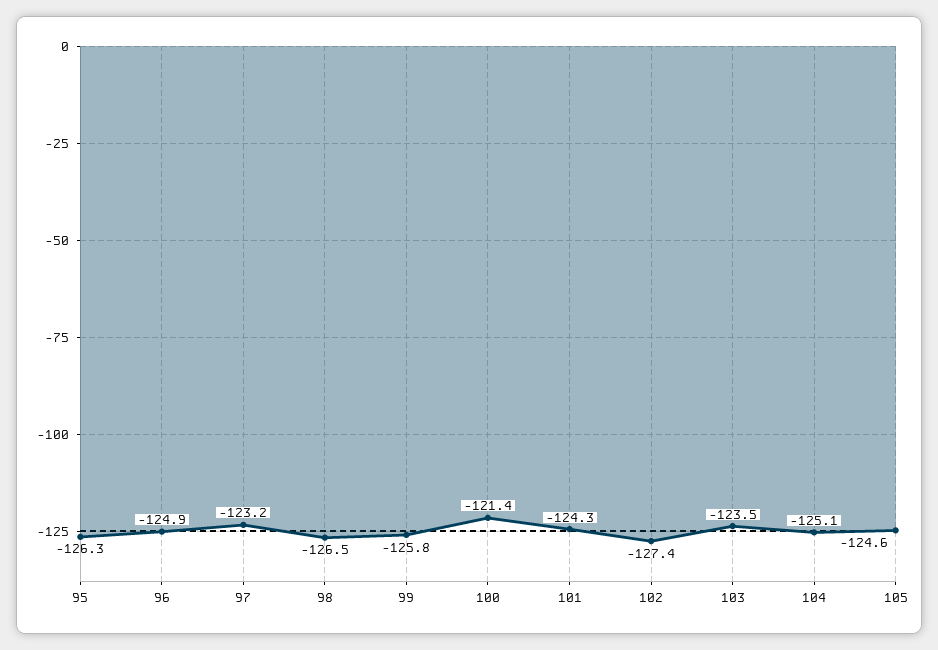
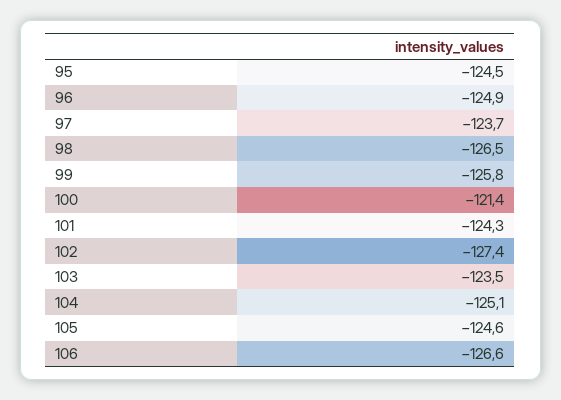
95: -126.3 -> -124.5
97: -123.2 -> -123.7
106: none -> -126.6

